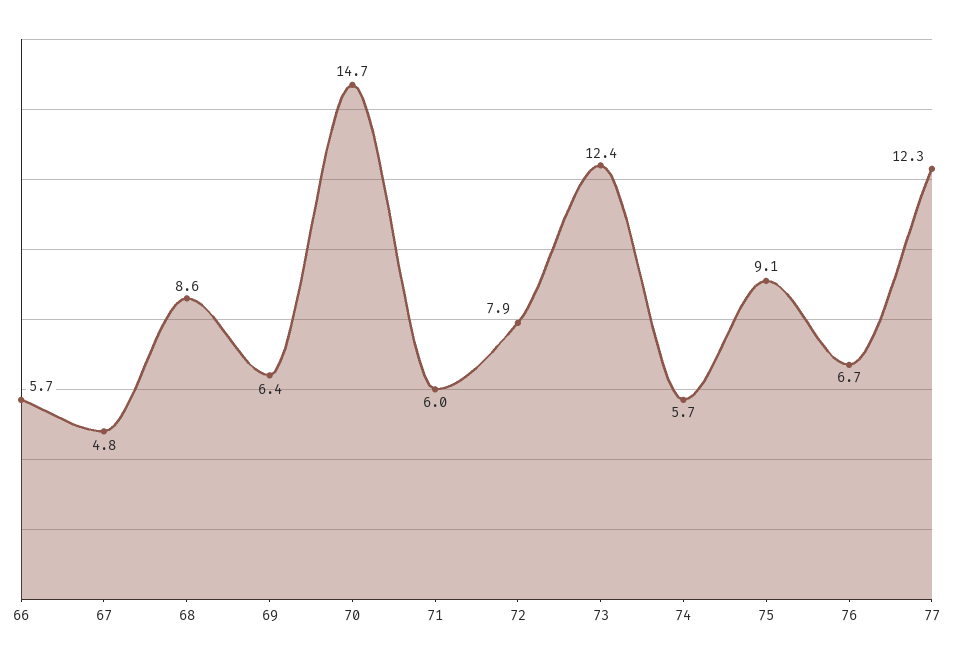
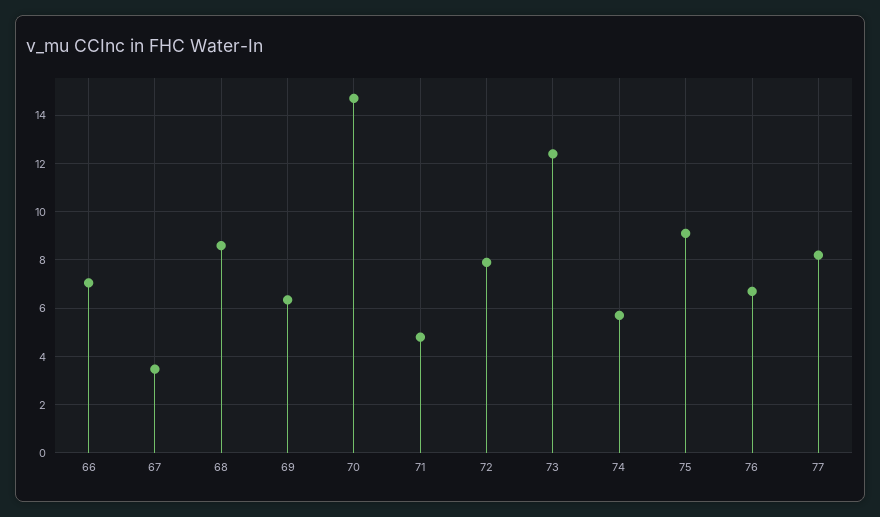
66: 5.7 -> 7
67: 4.8 -> 3.5
71: 6 -> 4.75
77: 12.3 -> 8.25

